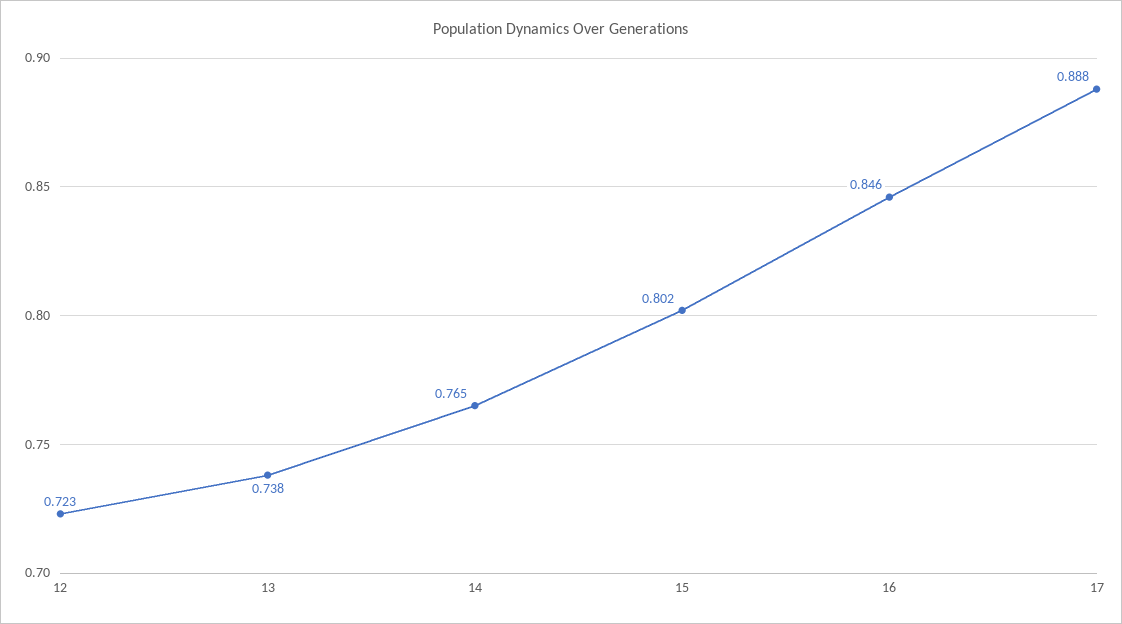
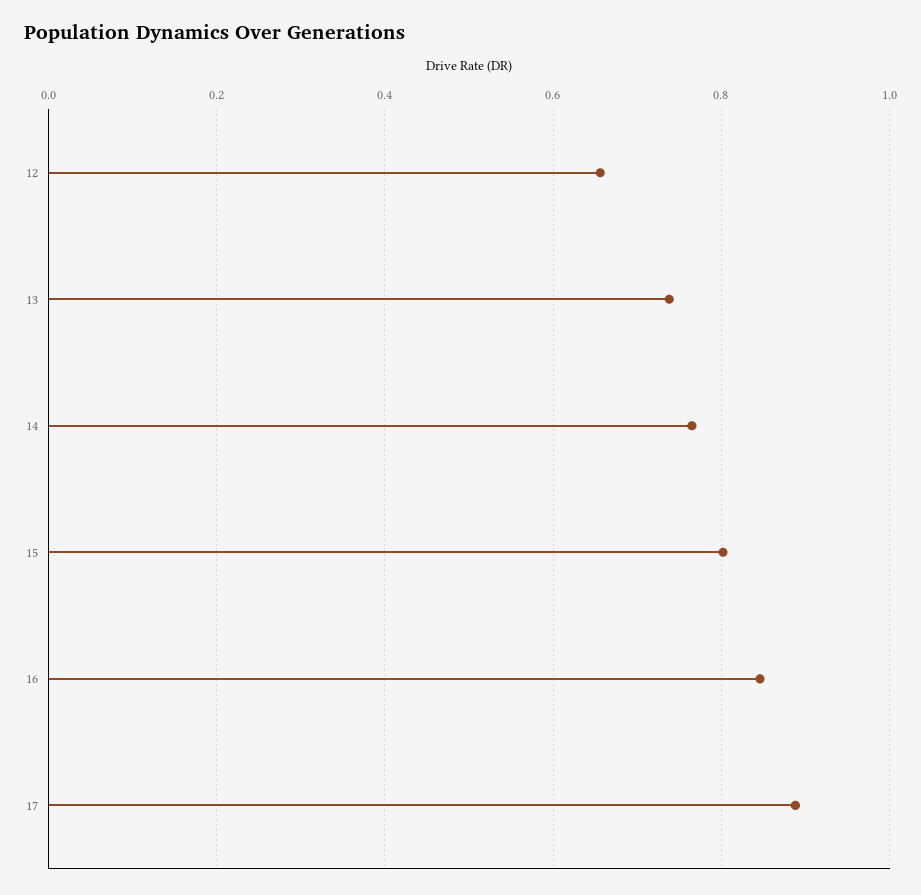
12: 0.723 -> 0.66

